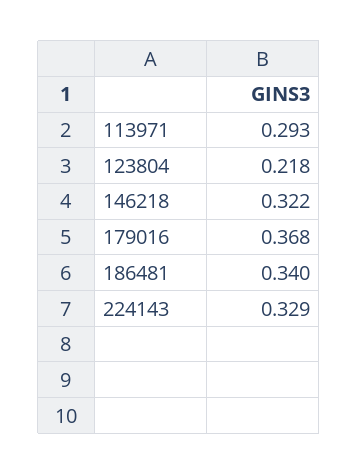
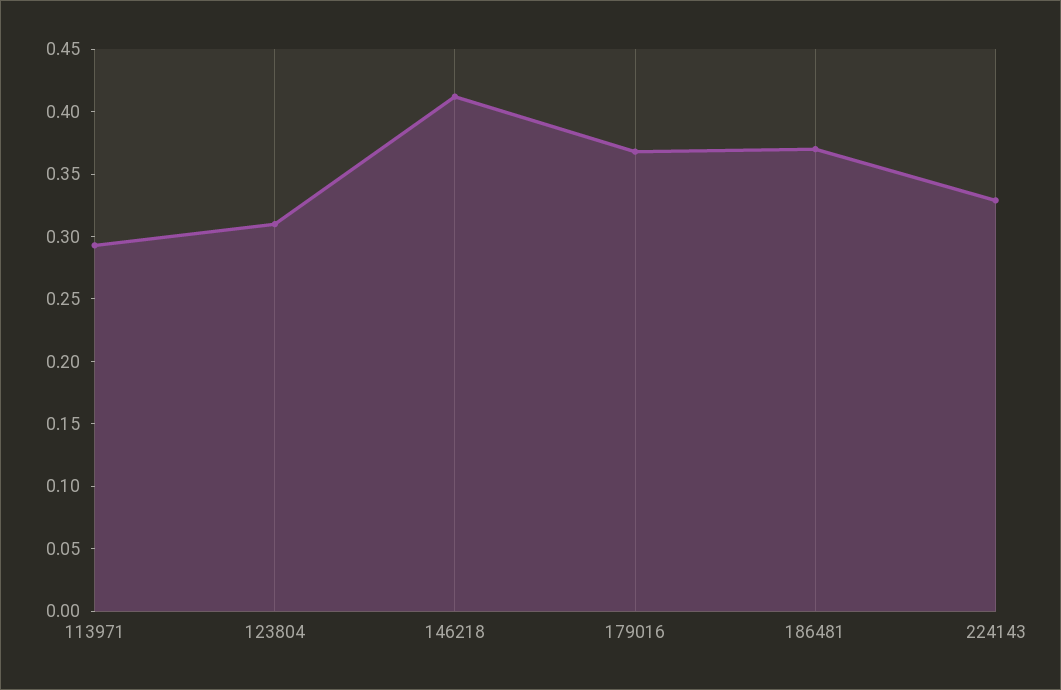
123804: 0.218 -> 0.31
146218: 0.322 -> 0.41
186481: 0.34 -> 0.37

